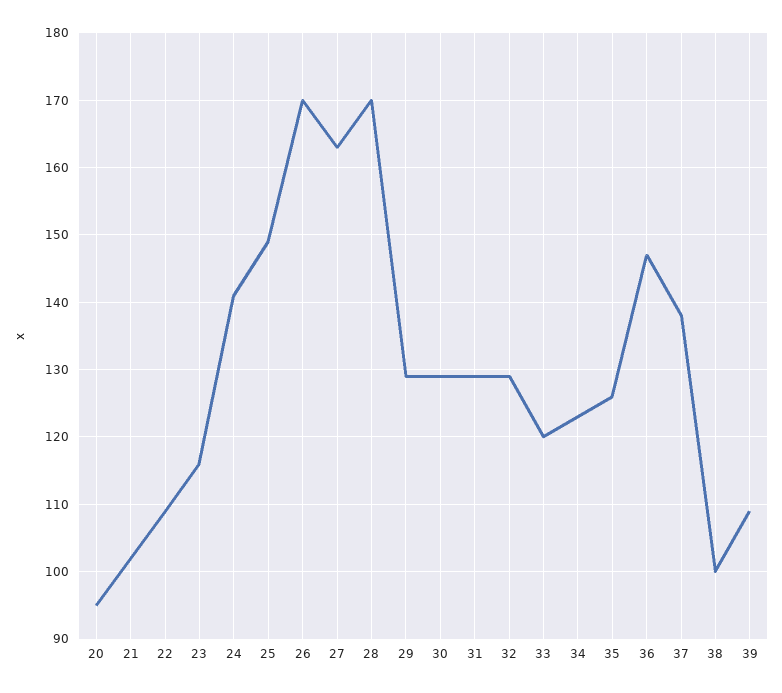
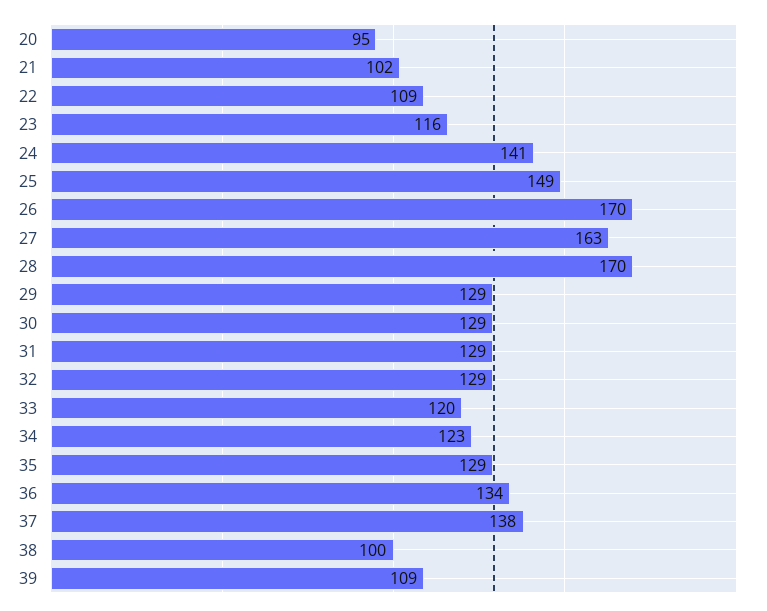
35: 126 -> 129
36: 147 -> 134

